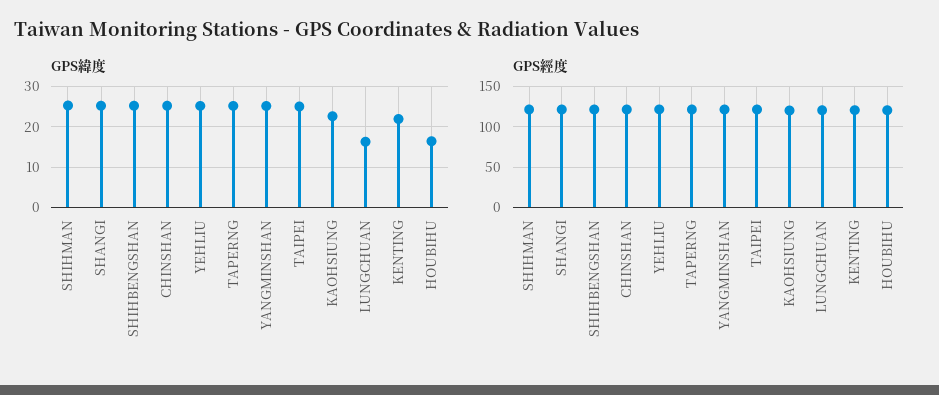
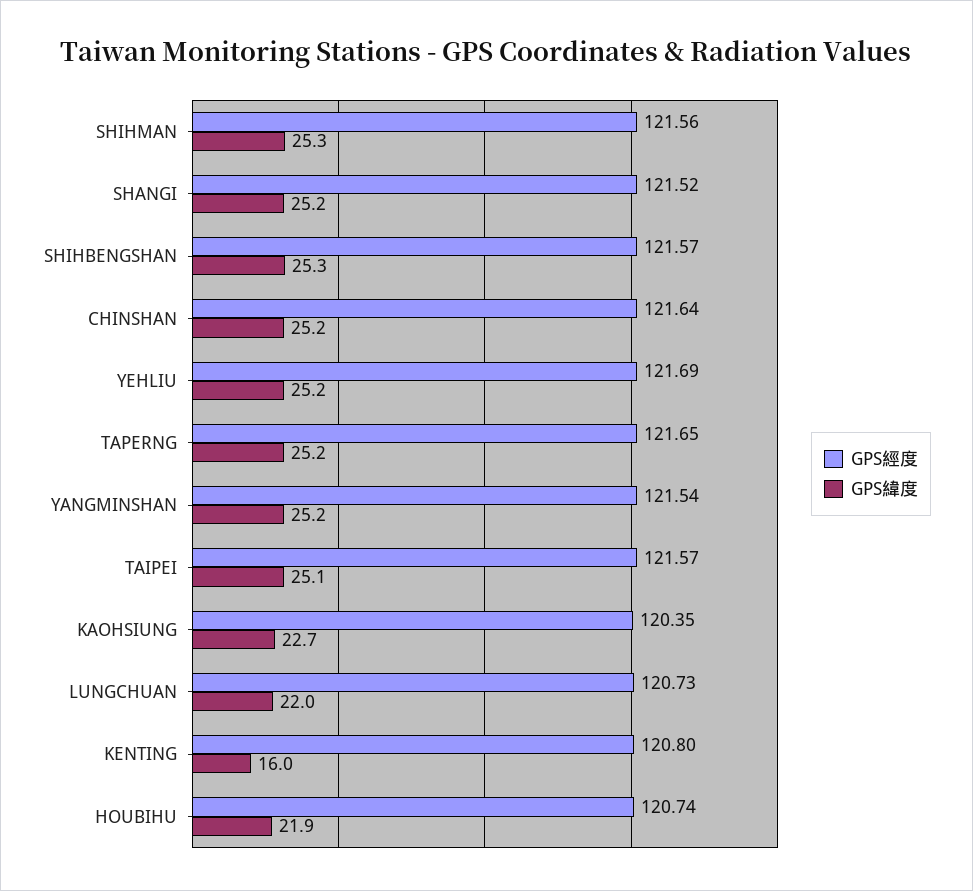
GPS緯度, LUNGCHUAN: 16 -> 22
GPS緯度, KENTING: 22 -> 16
GPS緯度, HOUBIHU: 16 -> 21.9

